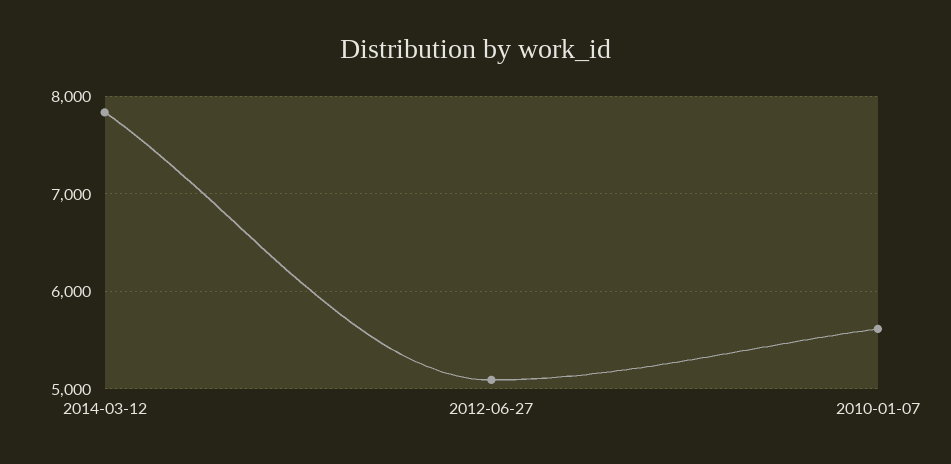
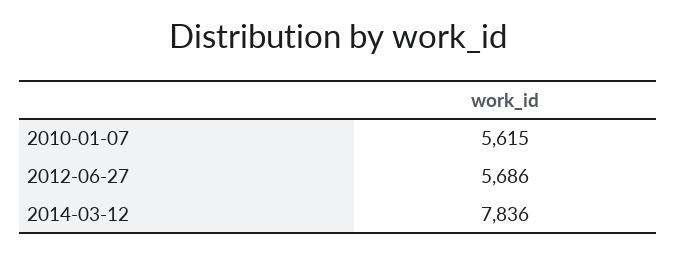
2012-06-27: 5100 -> 5686

